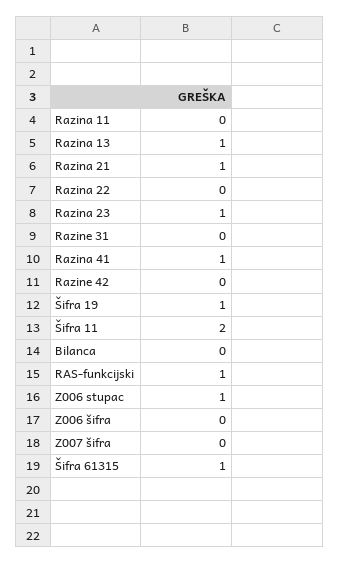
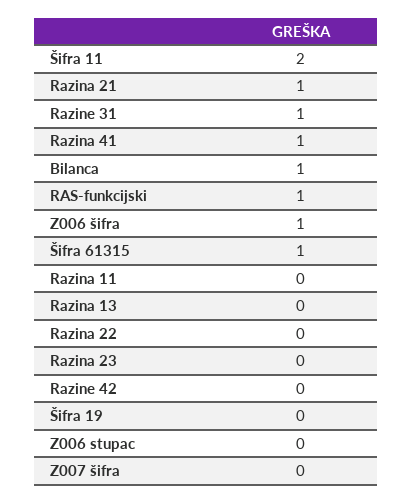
Razina 13: 1 -> 0
Razina 23: 1 -> 0
Razine 31: 0 -> 1
Šifra 19: 1 -> 0
Bilanca: 0 -> 1
Z006 stupac: 1 -> 0
Z006 šifra: 0 -> 1

